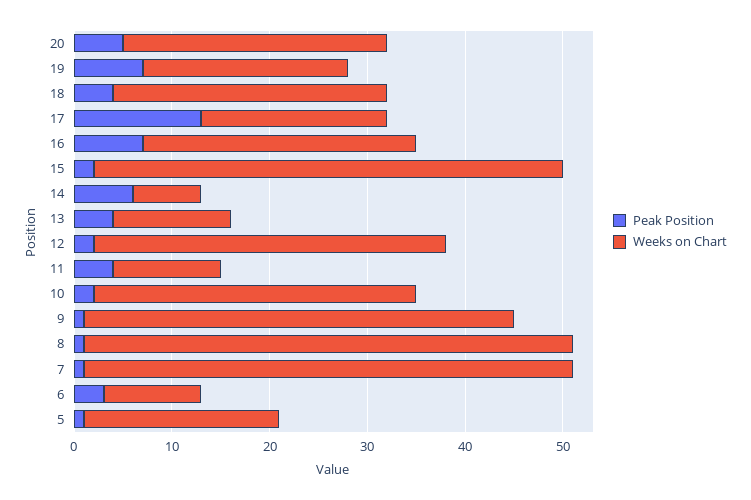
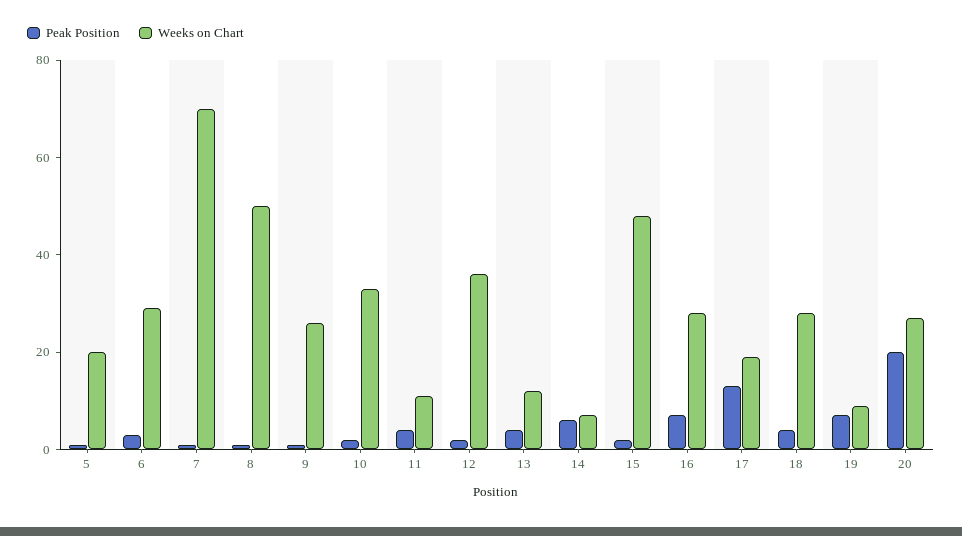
Peak Position, 20: 5 -> 20
Weeks on Chart, 19: 21 -> 10
Weeks on Chart, 9: 44 -> 25
Weeks on Chart, 7: 50 -> 70
Weeks on Chart, 6: 10 -> 30

